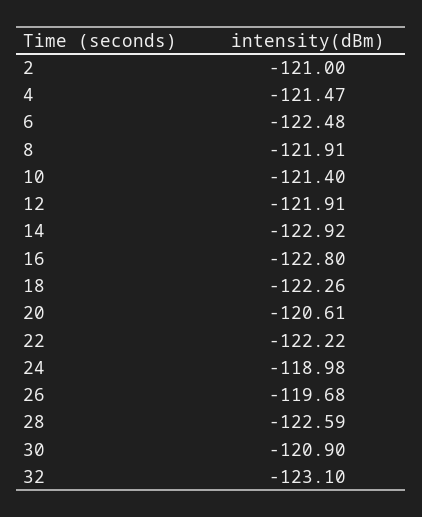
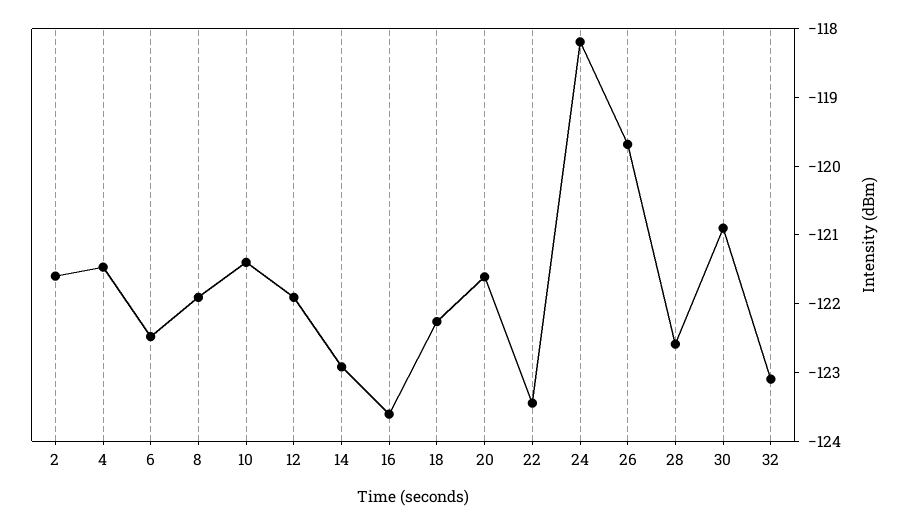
2: -121 -> -121.6
16: -122.8 -> -123.6
20: -120.61 -> -121.6
22: -122.22 -> -123.4
24: -118.98 -> -118.2

